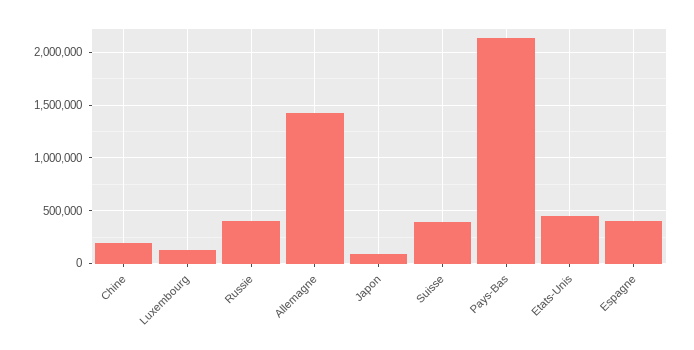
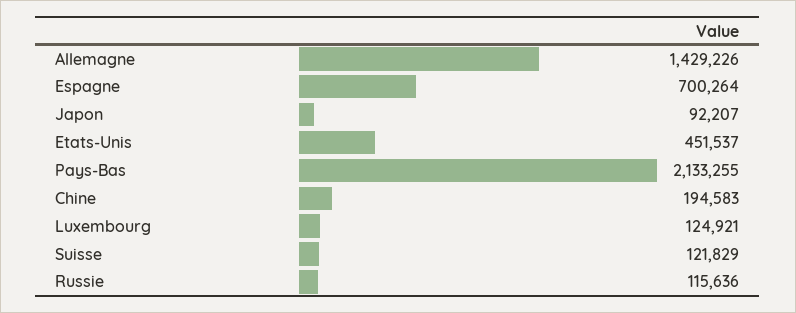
Russie: 400000 -> 115636
Suisse: 400000 -> 121829
Espagne: 400000 -> 700264

